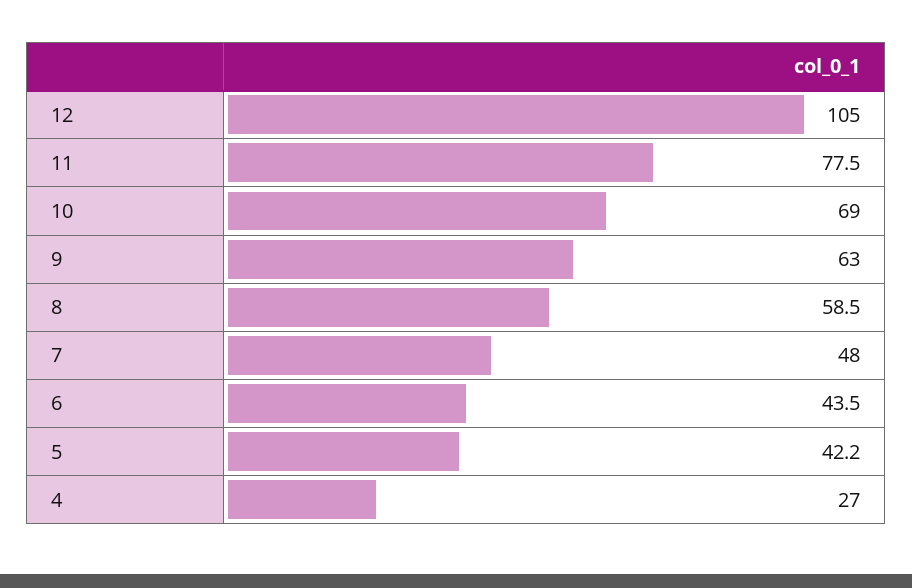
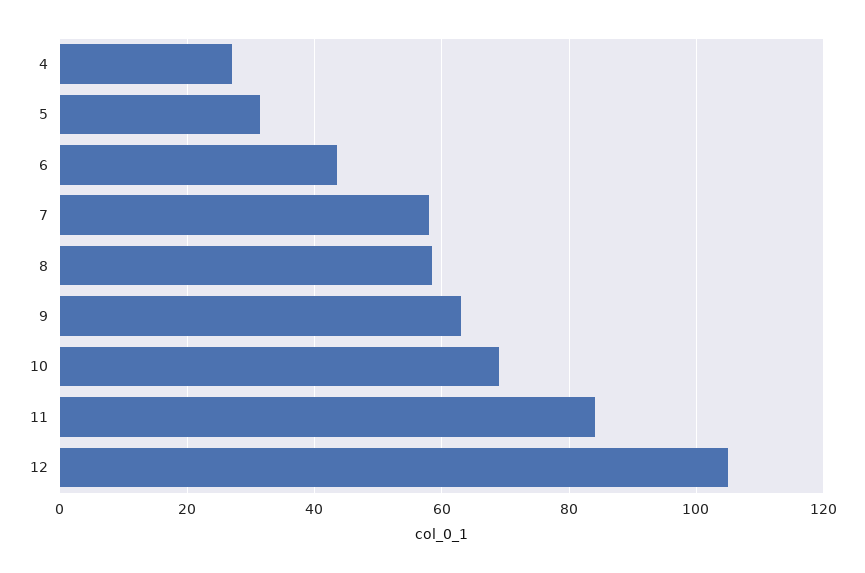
11: 77.5 -> 84
7: 48 -> 58
5: 42.2 -> 32

